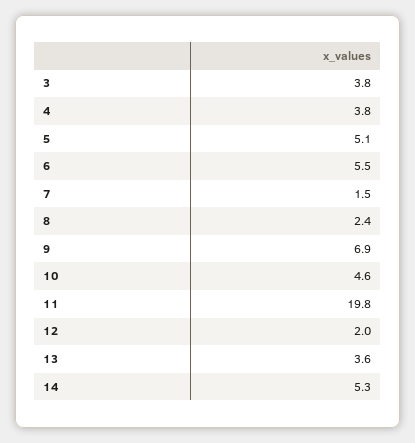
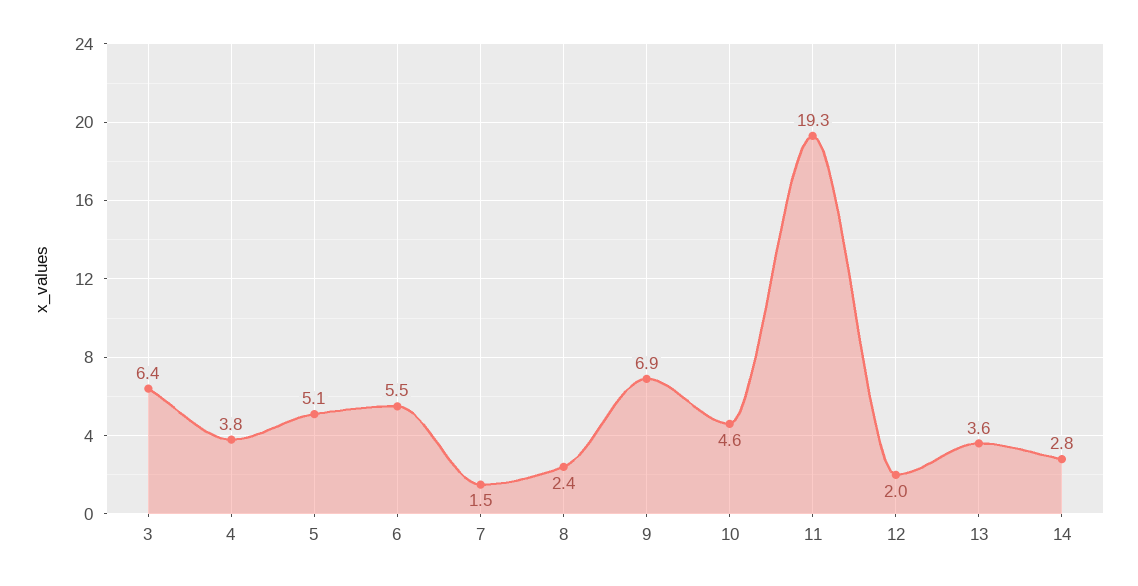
3: 3.8 -> 6.4
11: 19.8 -> 19.3
14: 5.3 -> 2.8

